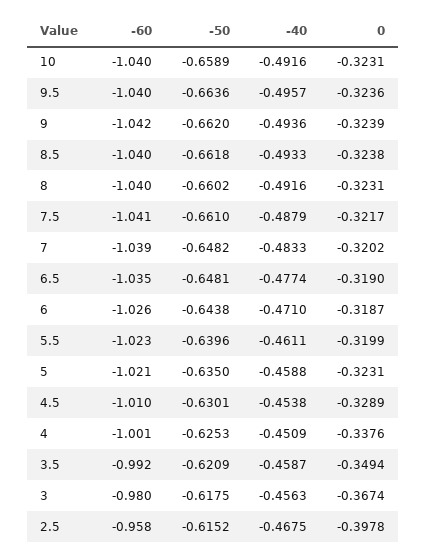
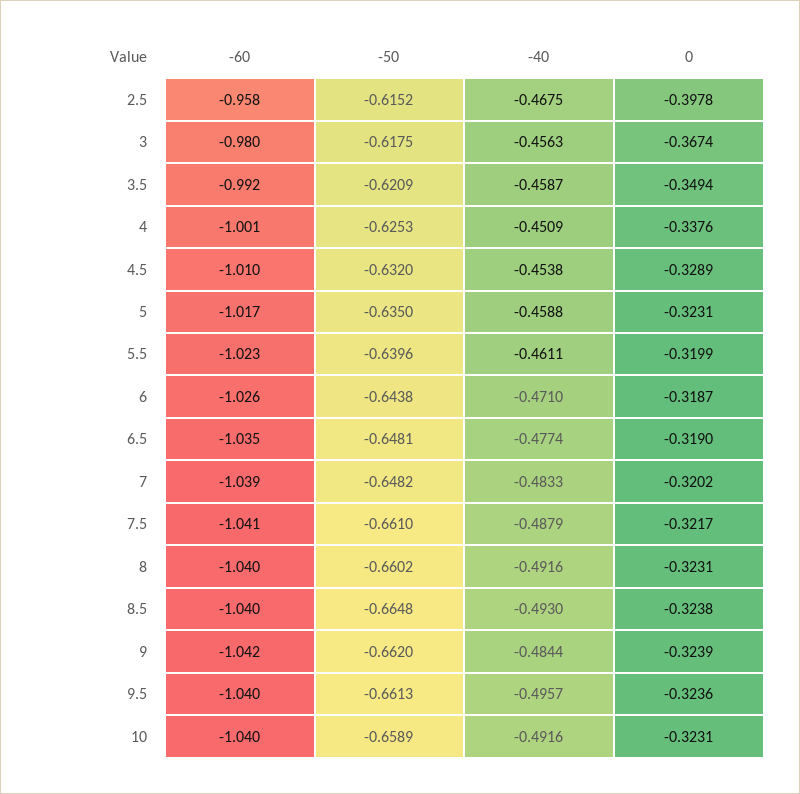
-50, 9.5: -0.6636 -> -0.6613
-40, 9: -0.4936 -> -0.4844
-50, 8.5: -0.6618 -> -0.6648
-40, 8.5: -0.4933 -> -0.493
-60, 5: -1.021 -> -1.017
-50, 4.5: -0.6301 -> -0.632

